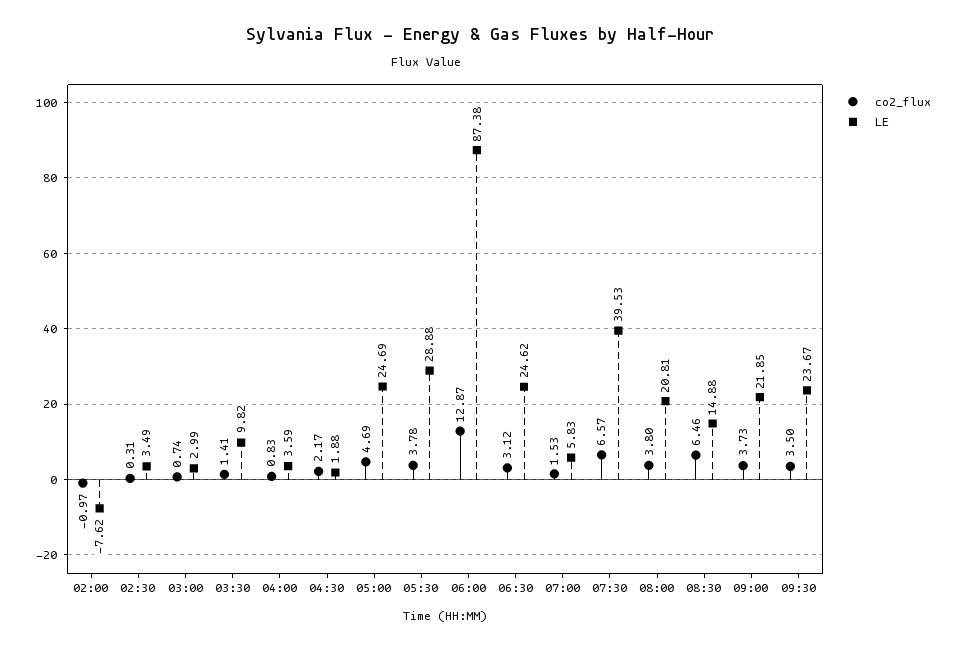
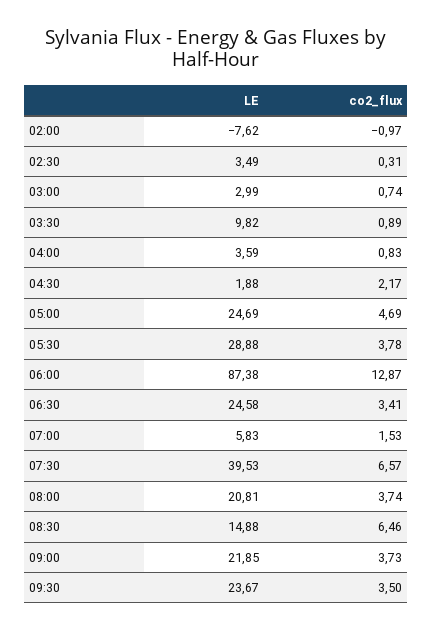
co2_flux, 03:30: 1.41 -> 0.89
co2_flux, 06:30: 3.12 -> 3.41
LE, 06:30: 24.62 -> 24.58
co2_flux, 08:00: 3.8 -> 3.74

